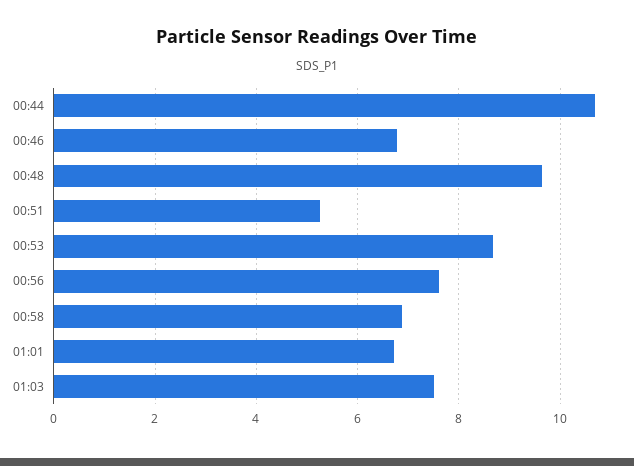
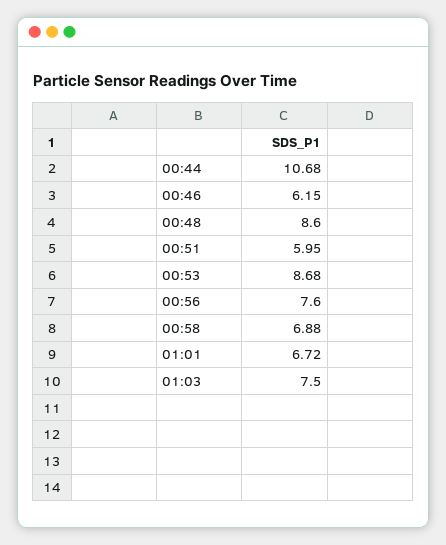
00:46: 6.8 -> 6.15
00:48: 9.6 -> 8.6
00:51: 5.2 -> 5.95

